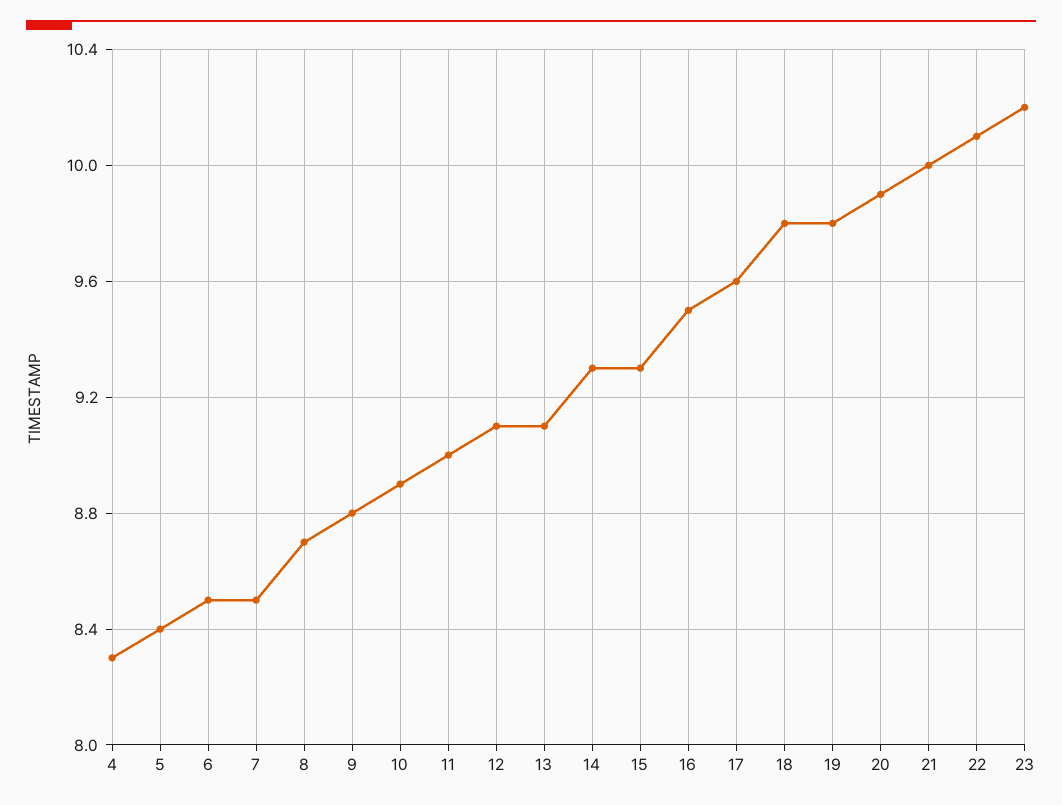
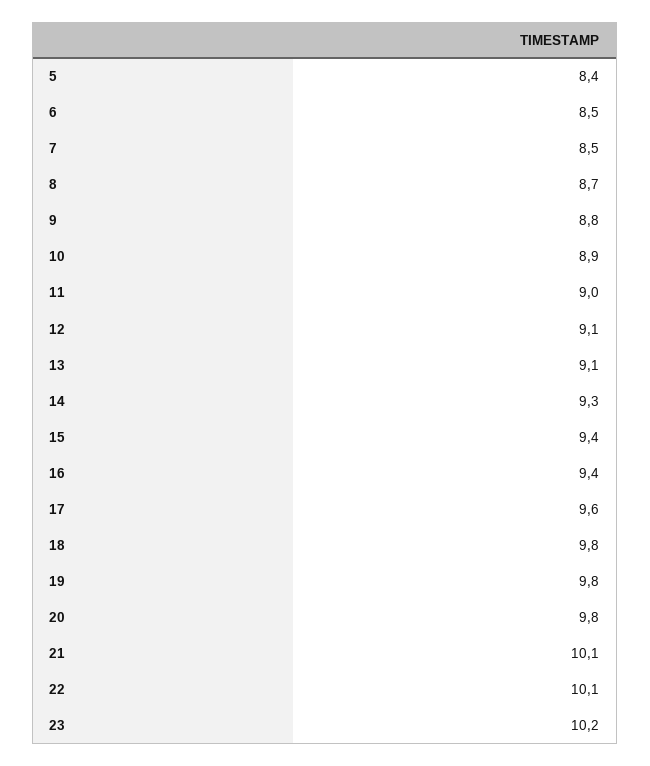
4: 8.3 -> none
15: 9.3 -> 9.4
16: 9.5 -> 9.4
20: 9.9 -> 9.8
21: 10 -> 10.1

